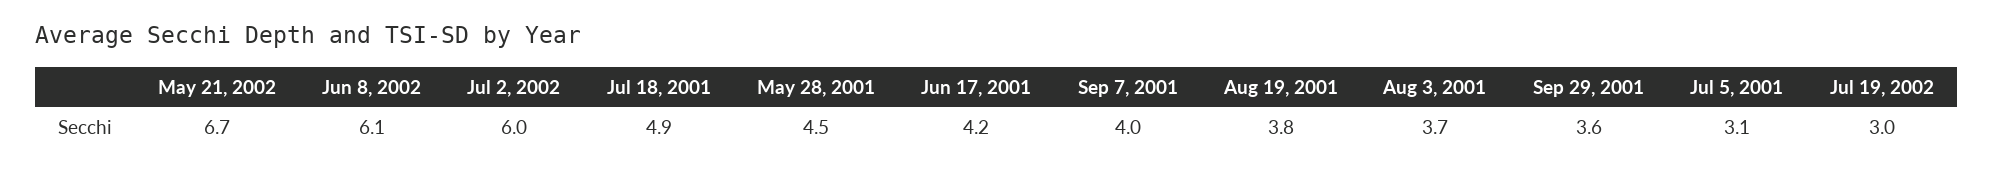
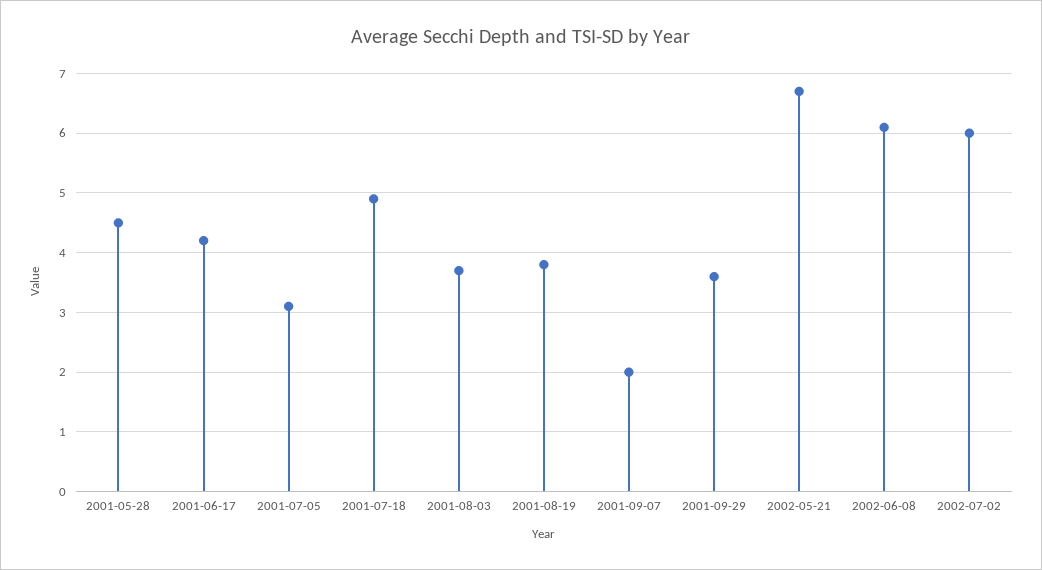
Sep 7, 2001: 4 -> 2
Jul 19, 2002: 3 -> none

